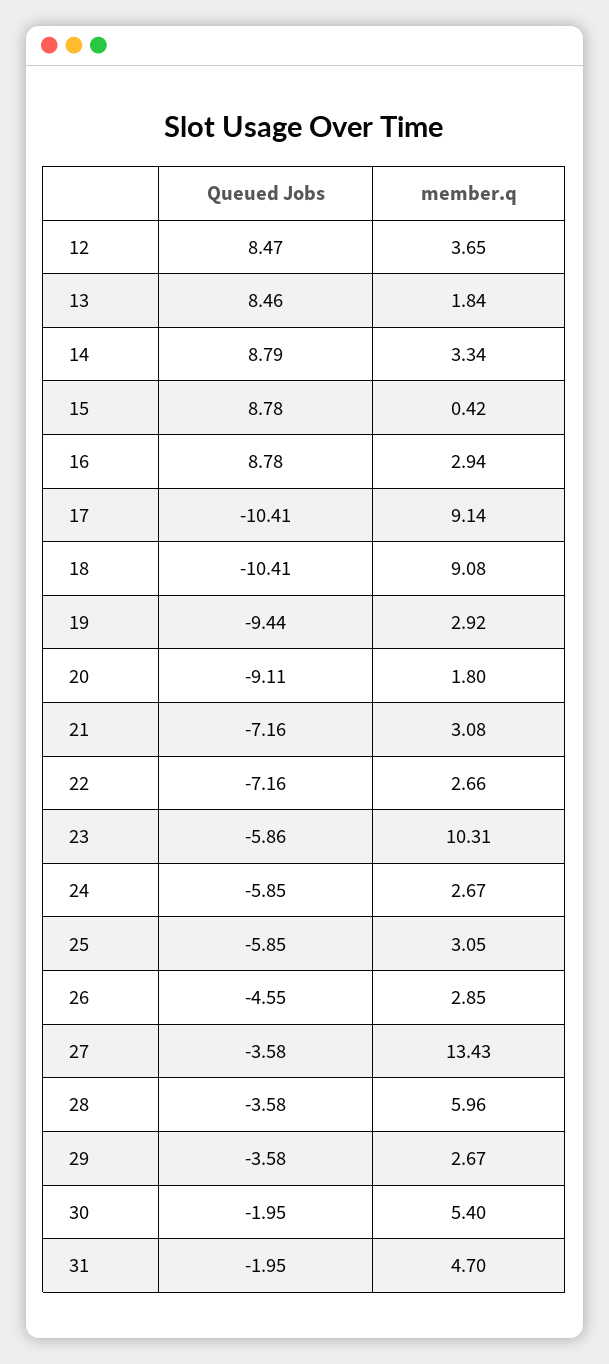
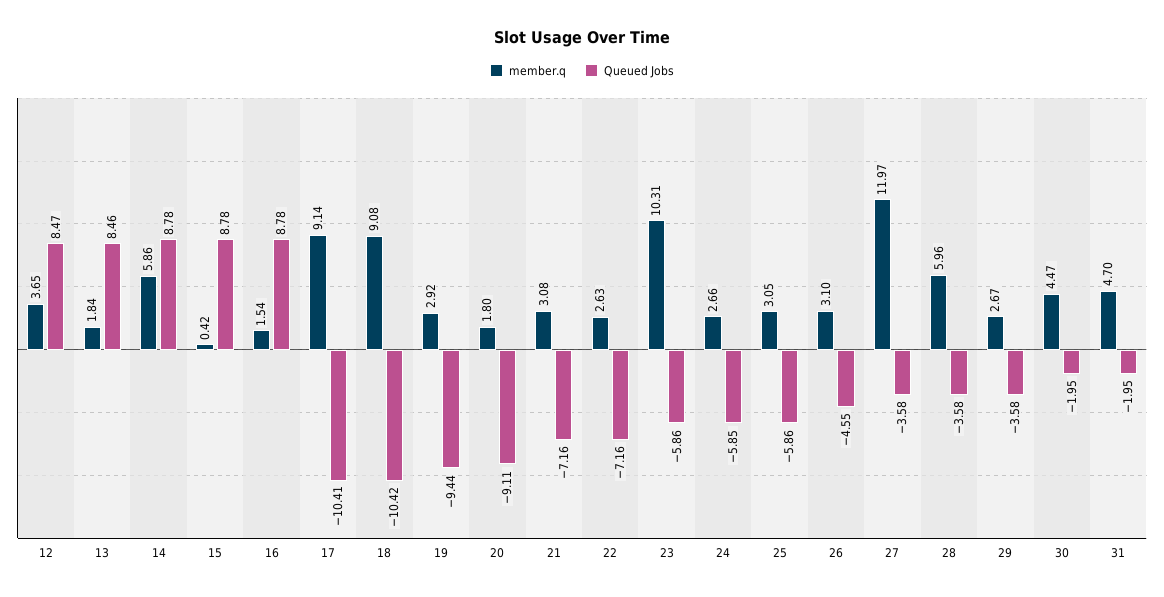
Queued Jobs, 14: 8.79 -> 8.78
member.q, 14: 3.34 -> 5.86
member.q, 16: 2.94 -> 1.54
Queued Jobs, 18: -10.41 -> -10.42
member.q, 22: 2.66 -> 2.63
member.q, 24: 2.67 -> 2.66
Queued Jobs, 25: -5.85 -> -5.86
member.q, 26: 2.85 -> 3.1
member.q, 27: 13.43 -> 11.97
member.q, 30: 5.4 -> 4.47

